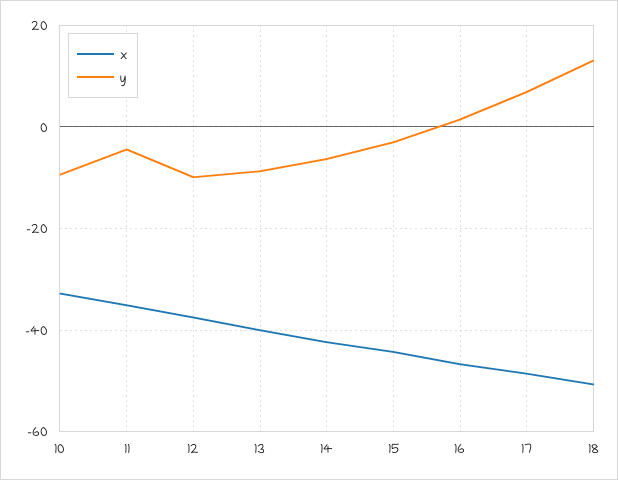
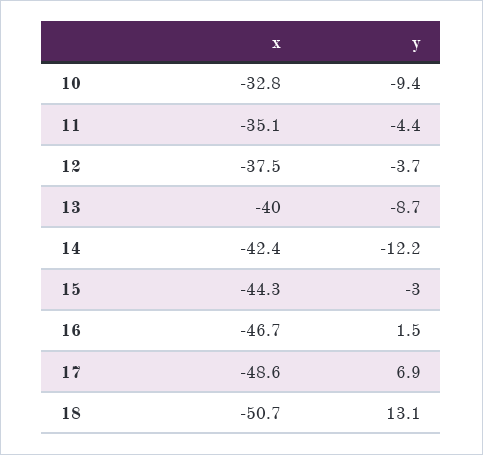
y, 12: -10 -> -3.7
y, 14: -6 -> -12.2

